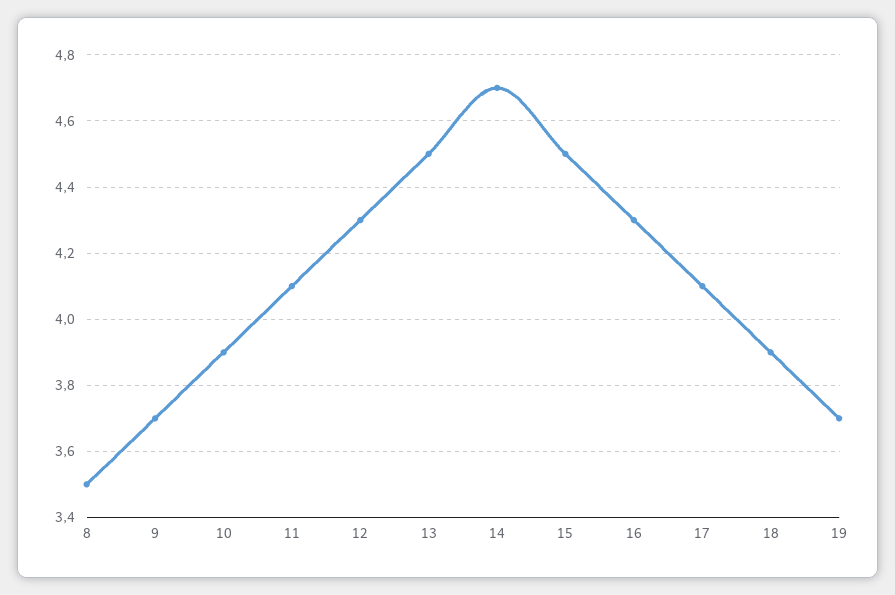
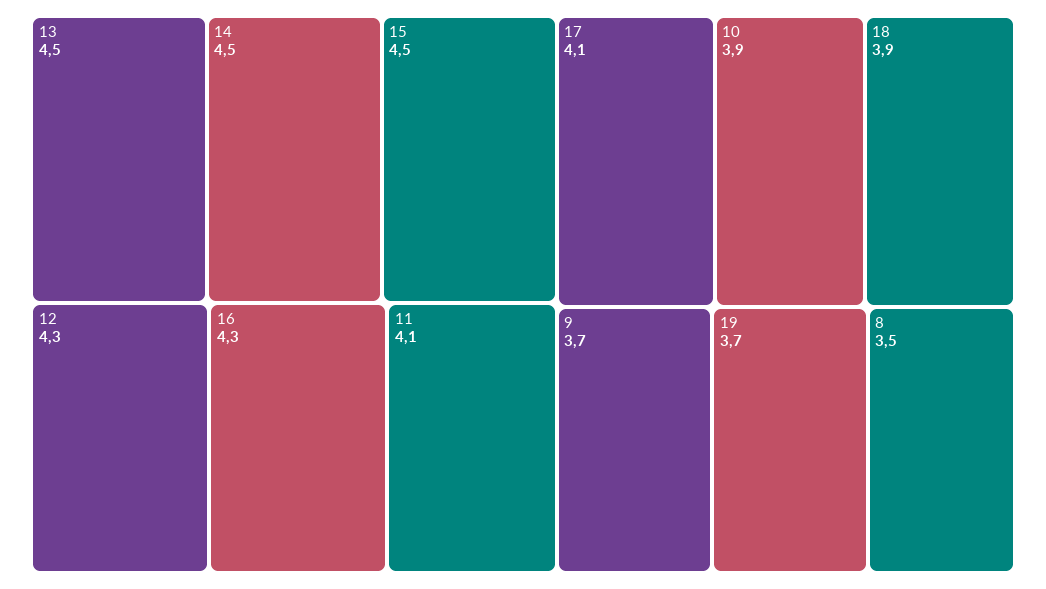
14: 4.7 -> 4.5

